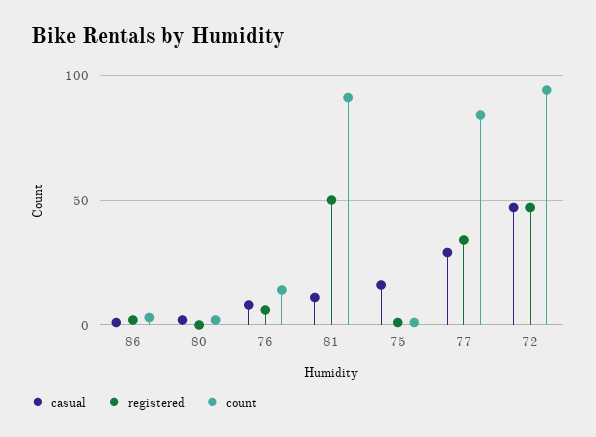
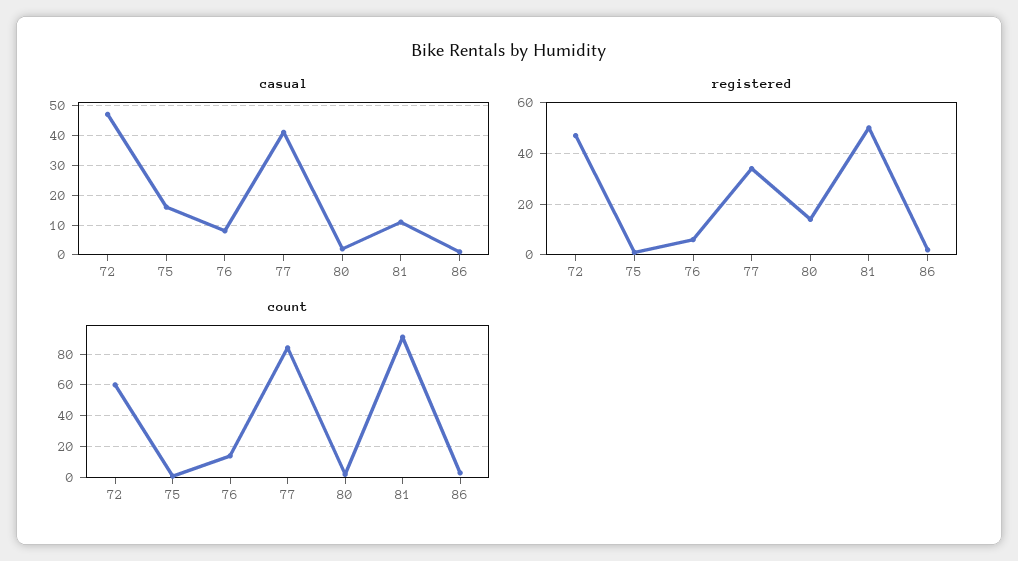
registered, 80: 0 -> 15
casual, 77: 30 -> 40
count, 72: 95 -> 60

